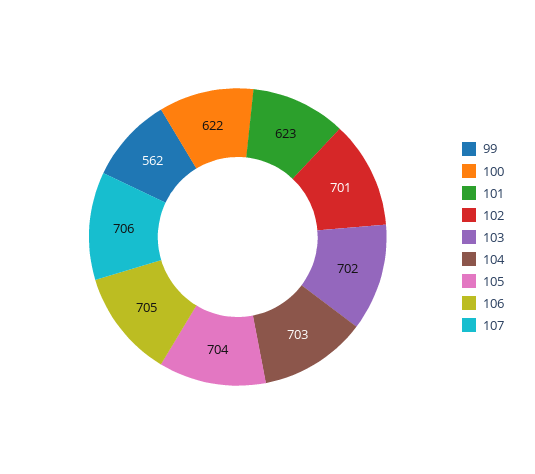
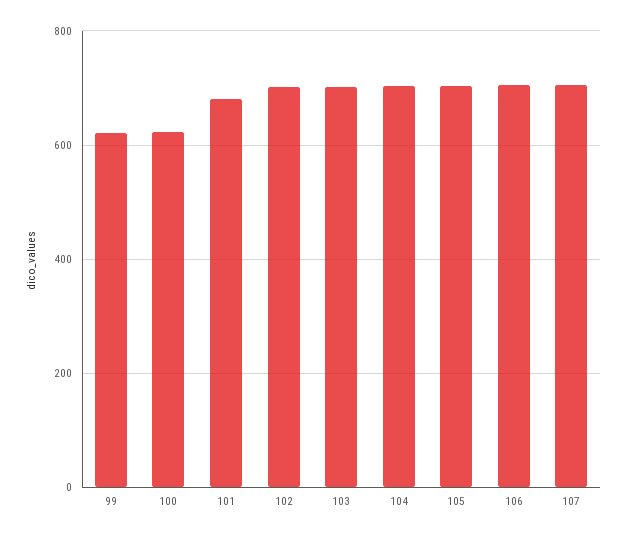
99: 562 -> 620
101: 623 -> 680

